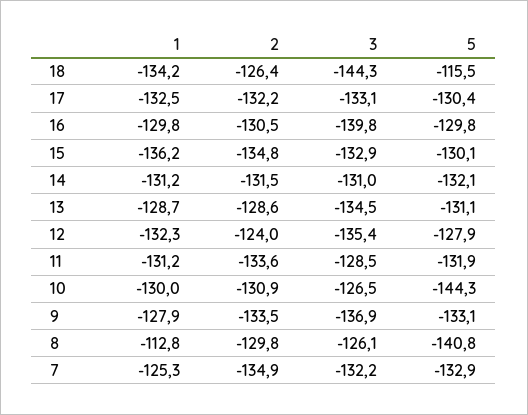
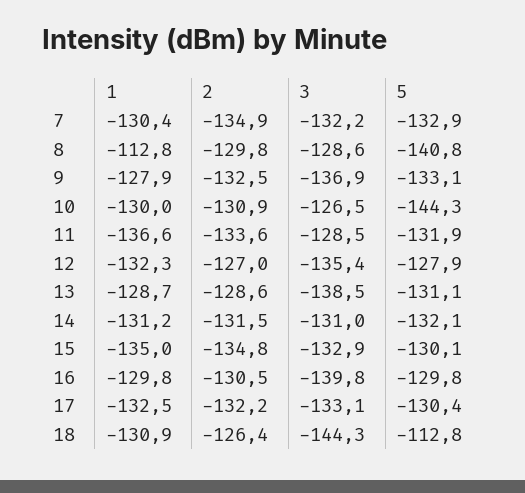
1, 18: -134.2 -> -130.9
5, 18: -115.5 -> -112.8
1, 15: -136.2 -> -135
3, 13: -134.5 -> -138.5
2, 12: -124 -> -127
1, 11: -131.2 -> -136.6
2, 9: -133.5 -> -132.5
3, 8: -126.1 -> -128.6
1, 7: -125.3 -> -130.4

